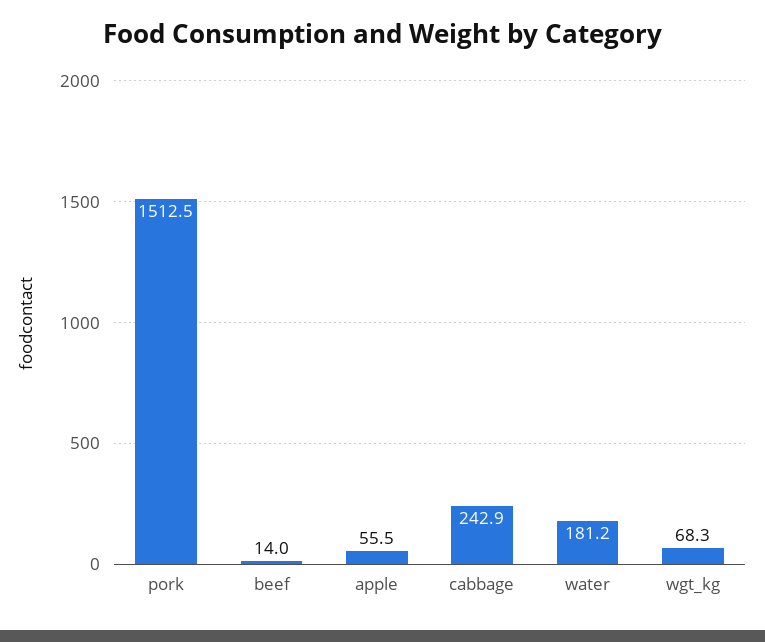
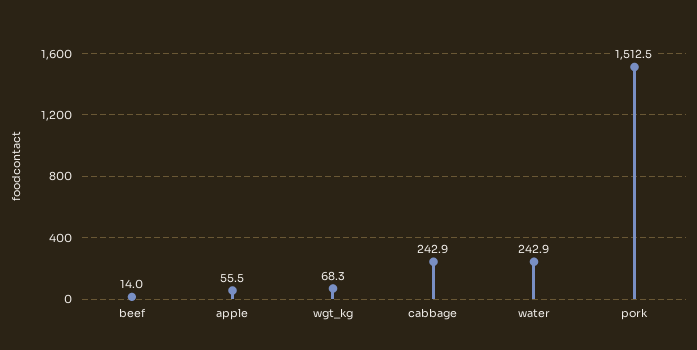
water: 181.2 -> 242.9

